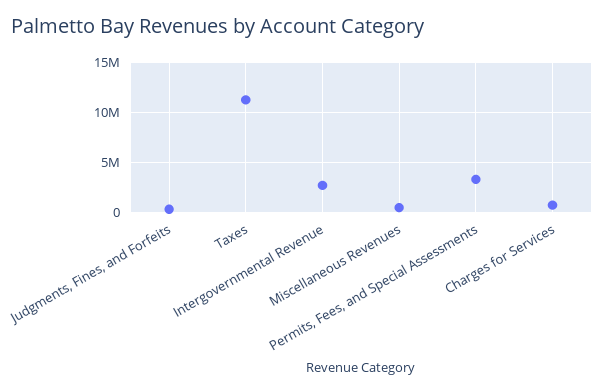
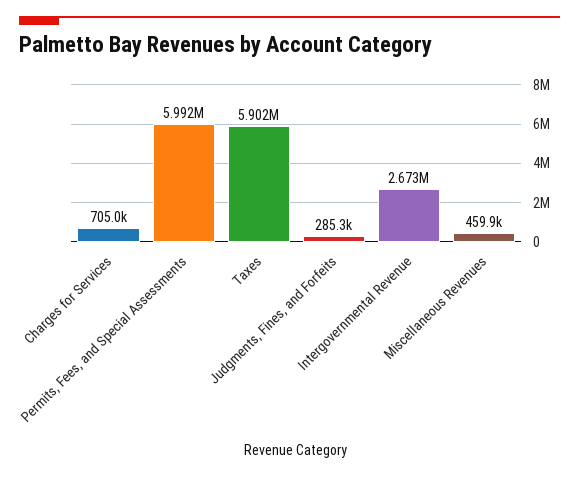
Taxes: 11000000 -> 5902000
Permits, Fees, and Special Assessments: 3000000 -> 5992000

